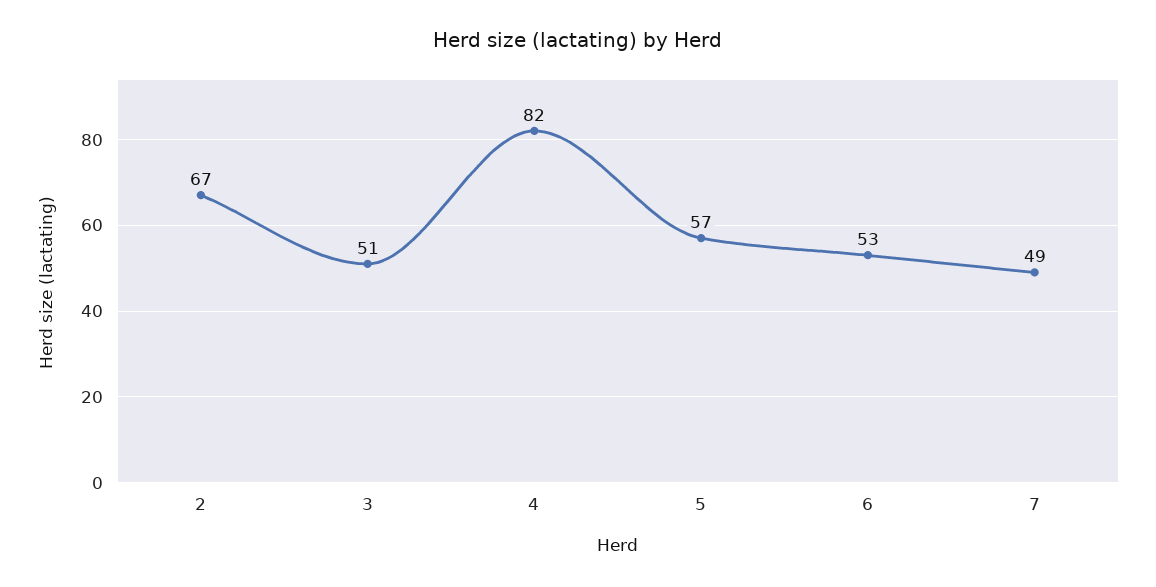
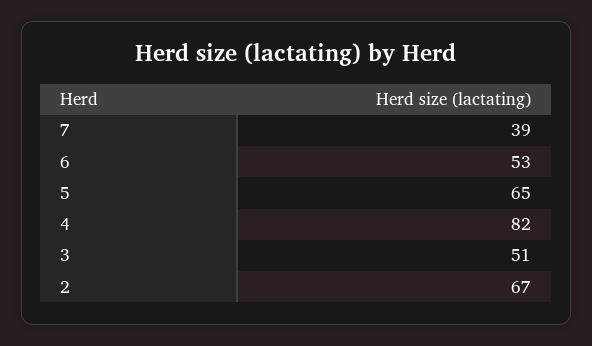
5: 57 -> 65
7: 49 -> 39

